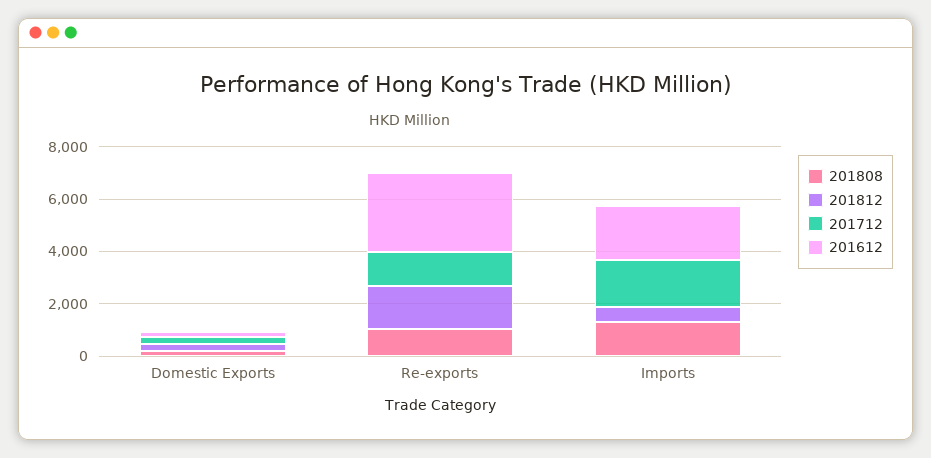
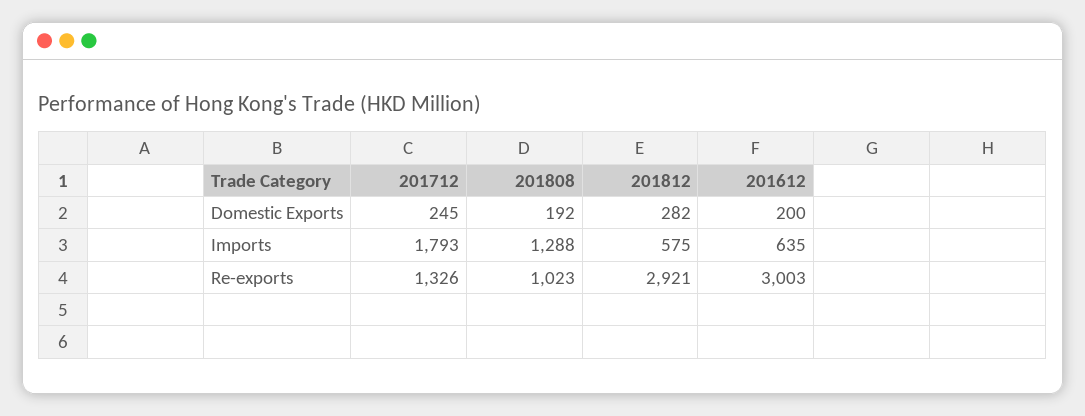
201812, Re-exports: 1500 -> 2921
201612, Imports: 2000 -> 635

